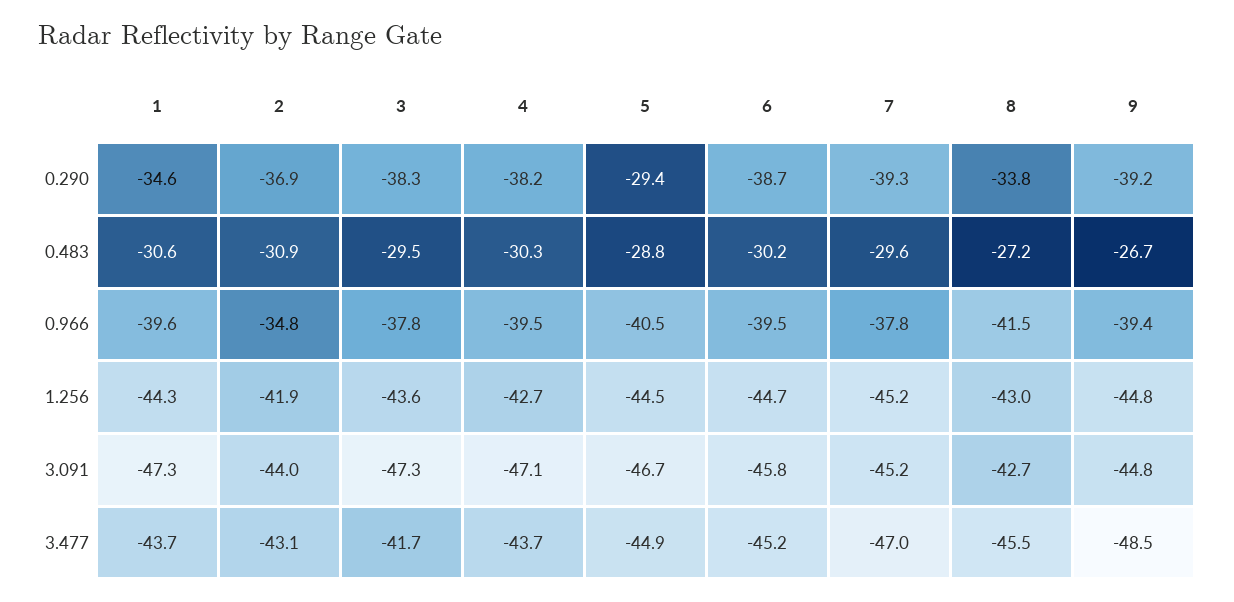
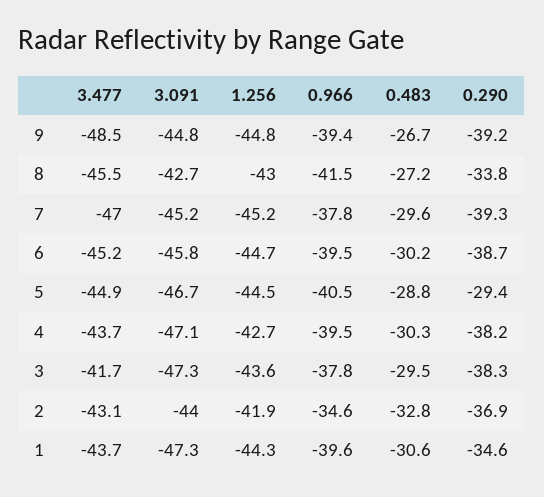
2, 0.483: -30.9 -> -32.8
2, 0.966: -34.8 -> -34.6

